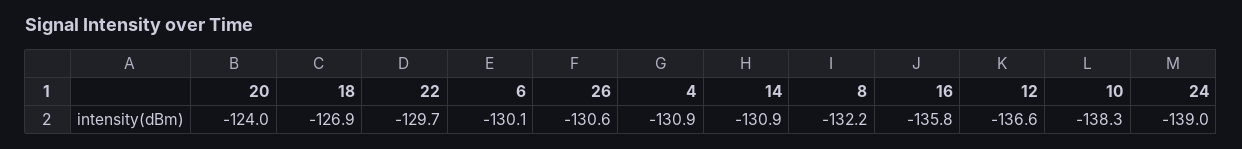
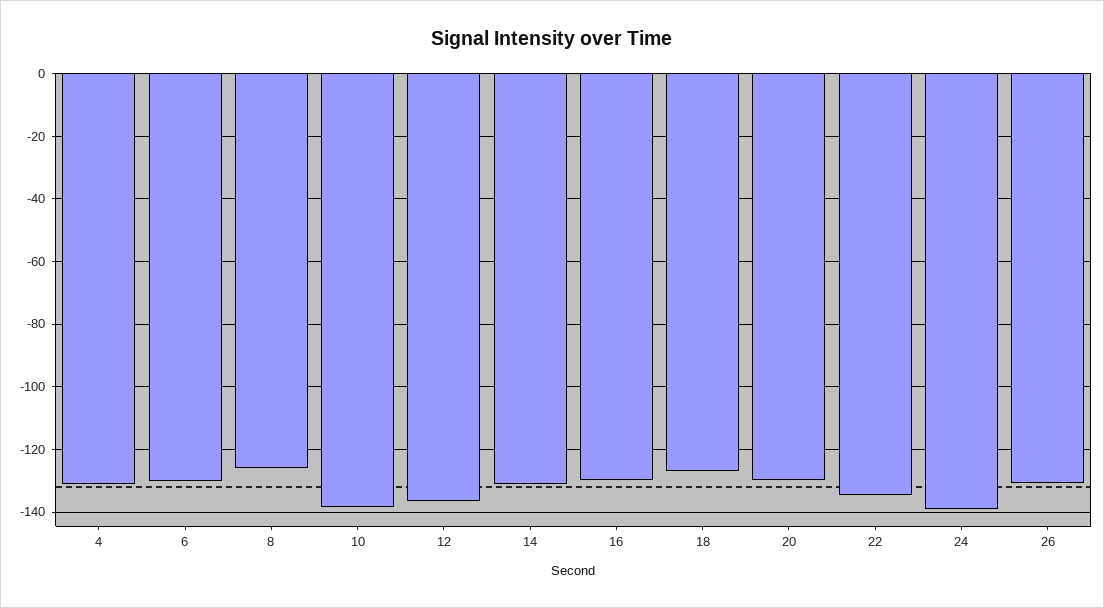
20: -124 -> -130
22: -129.7 -> -134
8: -132.2 -> -126
16: -135.8 -> -130

